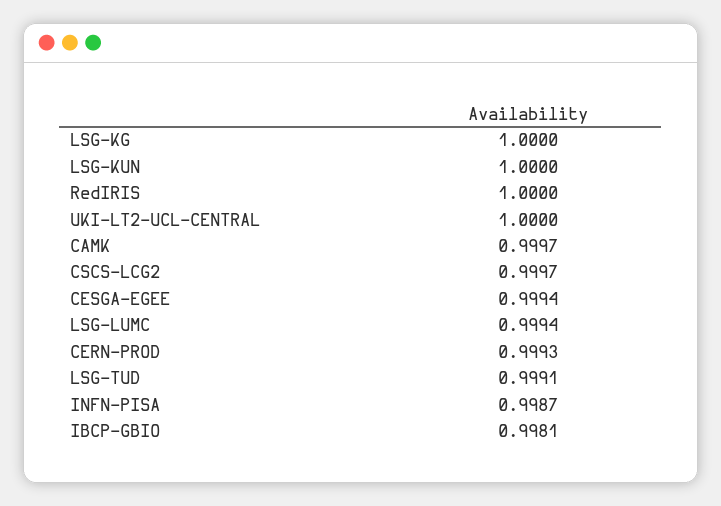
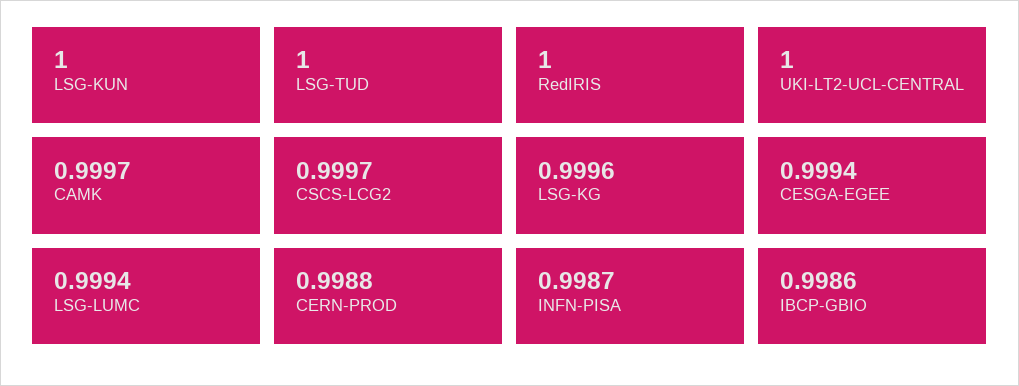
LSG-KG: 1 -> 0.9996
CERN-PROD: 0.9993 -> 0.9988
LSG-TUD: 0.9991 -> 1
IBCP-GBIO: 0.9981 -> 0.9986

